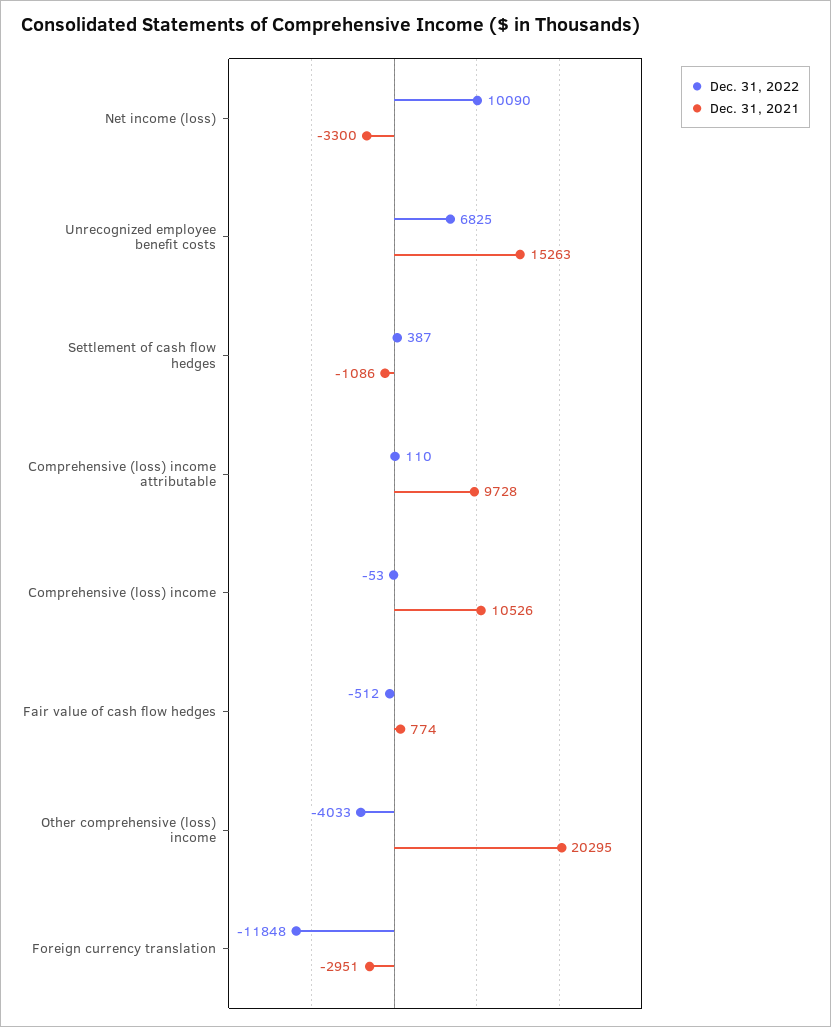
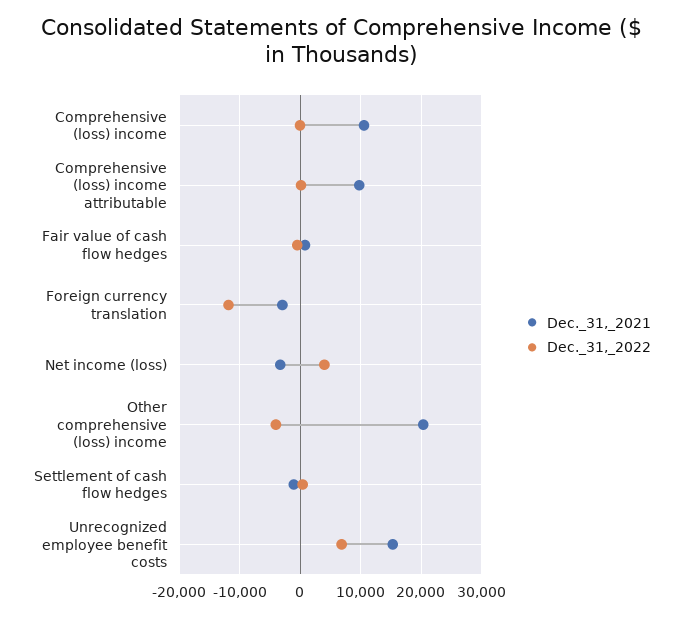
Dec. 31, 2022, Net income (loss): 10090 -> 4000

